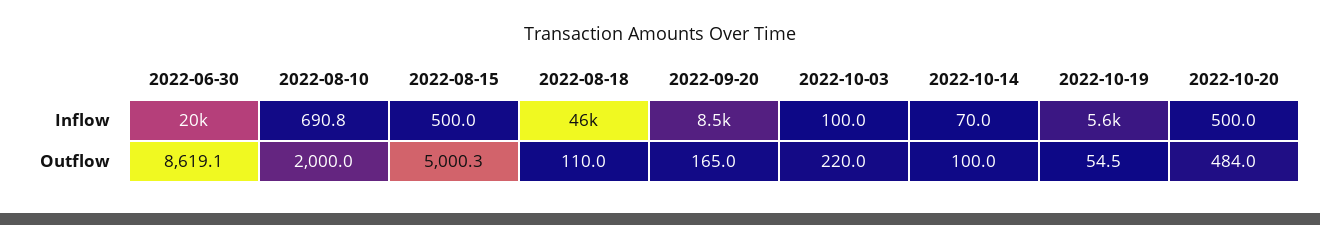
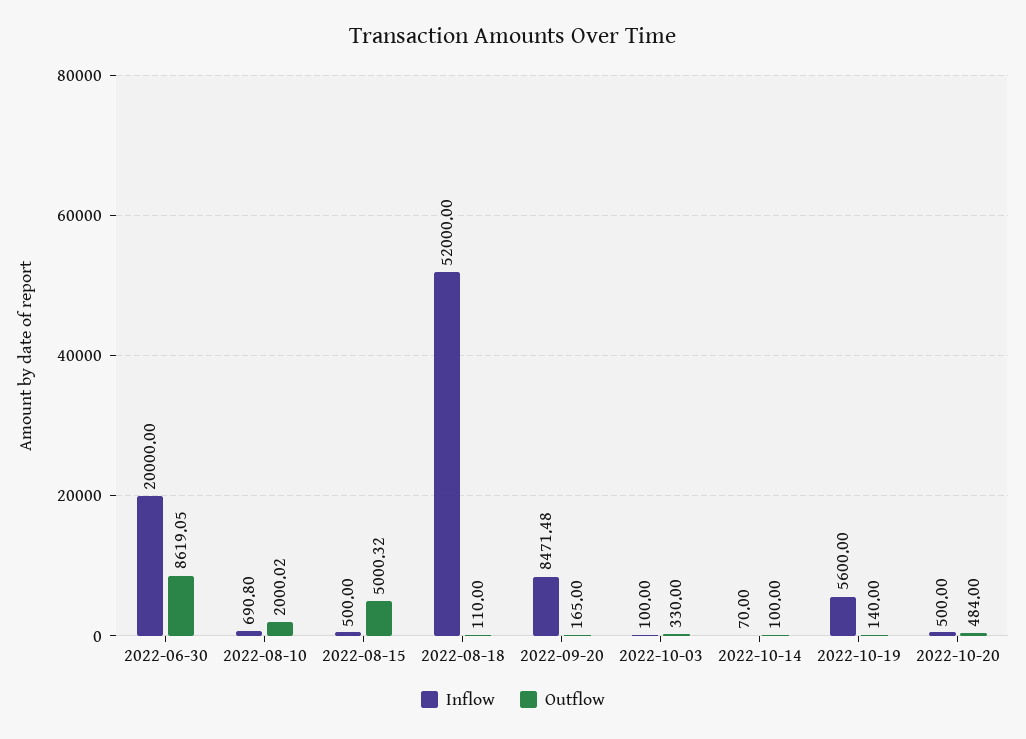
Inflow, 2022-08-18: 46000 -> 52000
Outflow, 2022-10-03: 220 -> 330
Outflow, 2022-10-19: 54.5 -> 140

